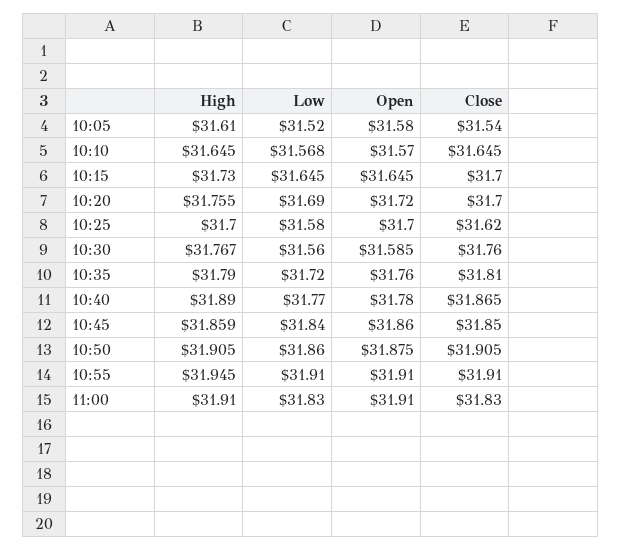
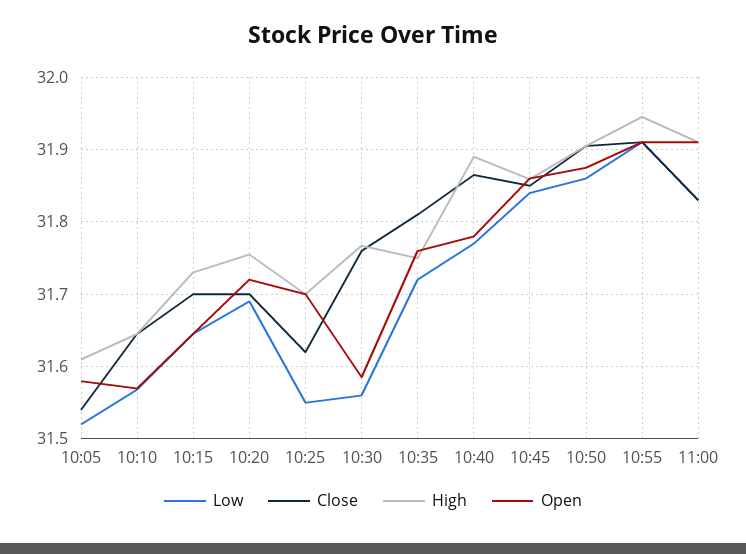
Low, 10:25: 31.58 -> 31.55
High, 10:35: 31.79 -> 31.75

